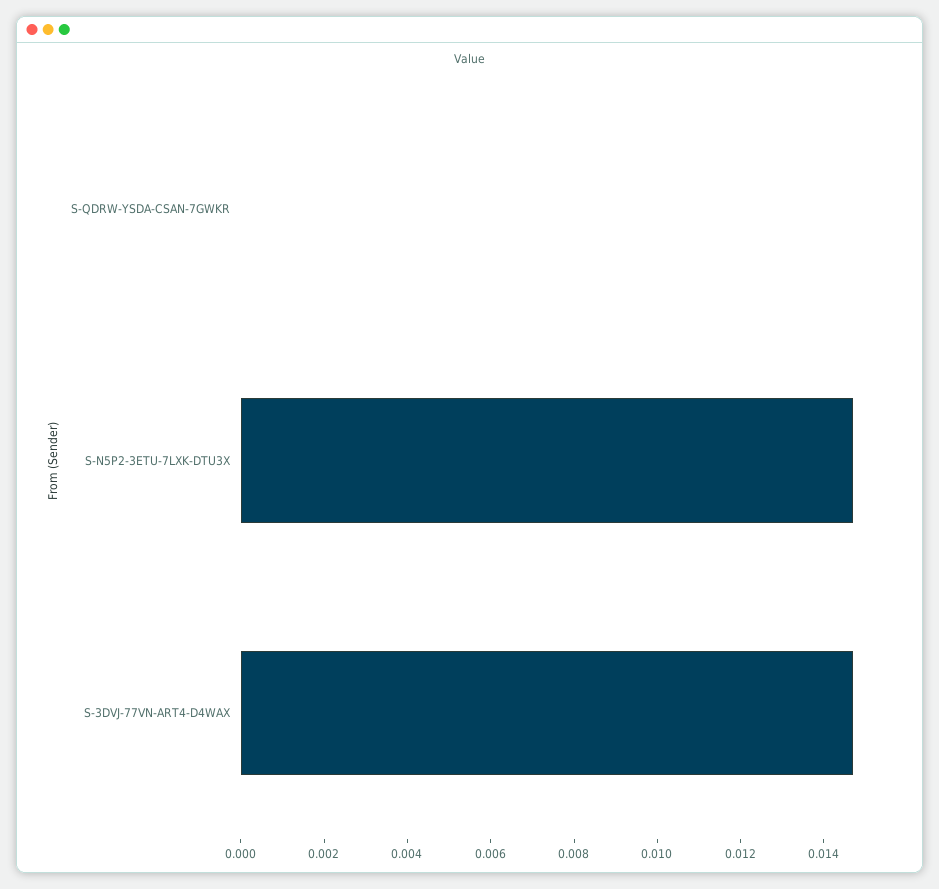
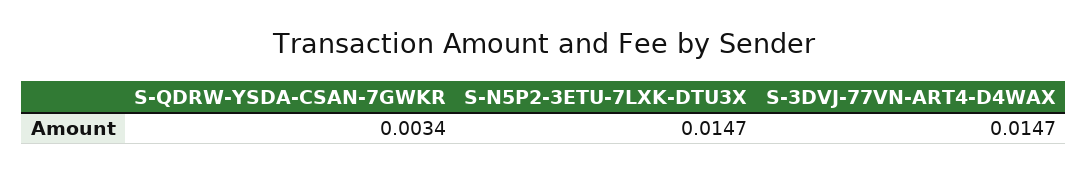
S-QDRW-YSDA-CSAN-7GWKR: 0 -> 0.0034

